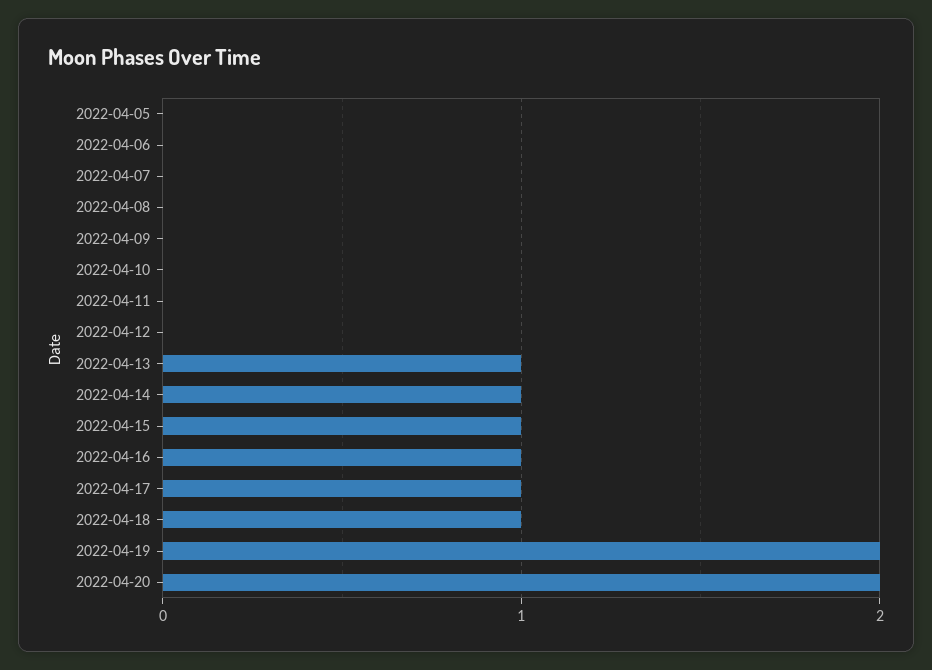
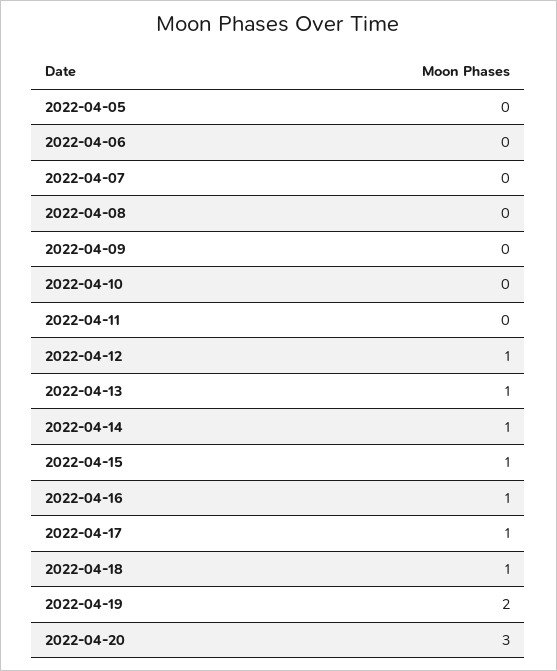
2022-04-12: 0 -> 1
2022-04-20: 2 -> 3

